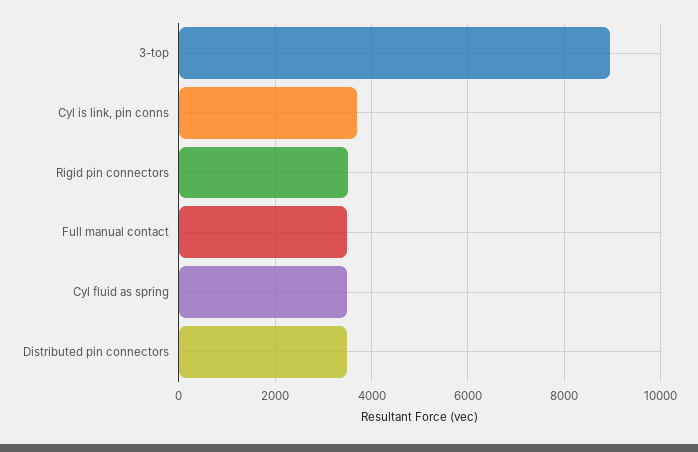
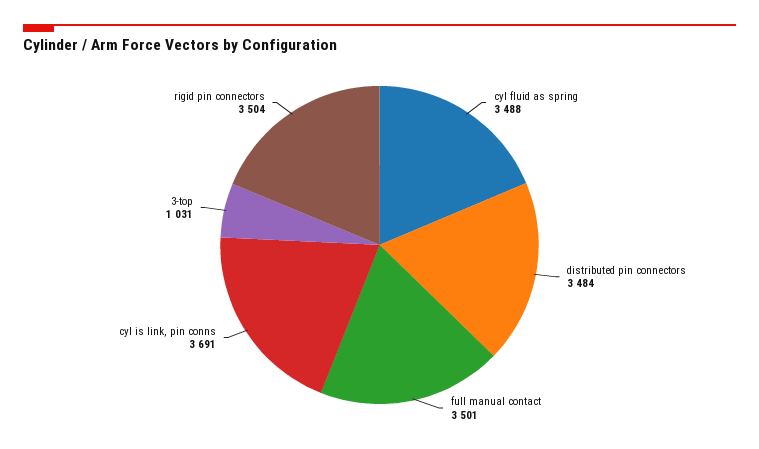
3-top: 9000 -> 1031

